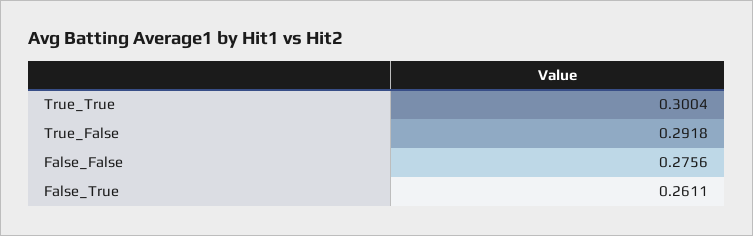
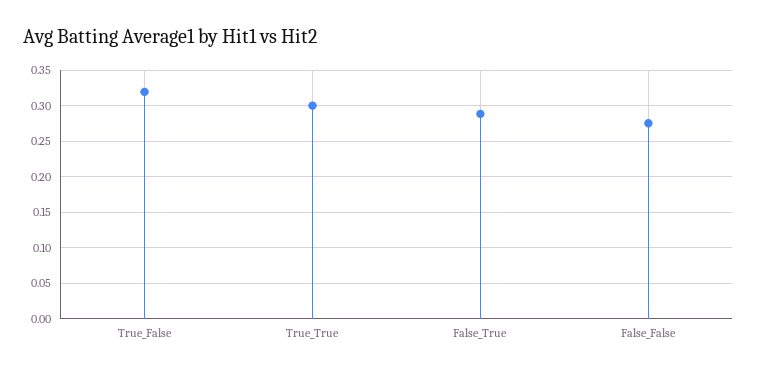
True_False: 0.2918 -> 0.32
False_True: 0.2611 -> 0.29

